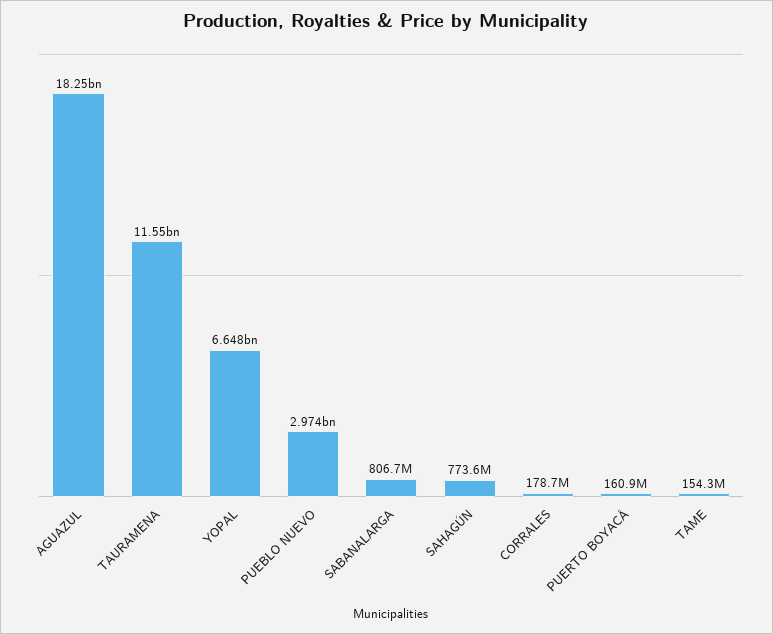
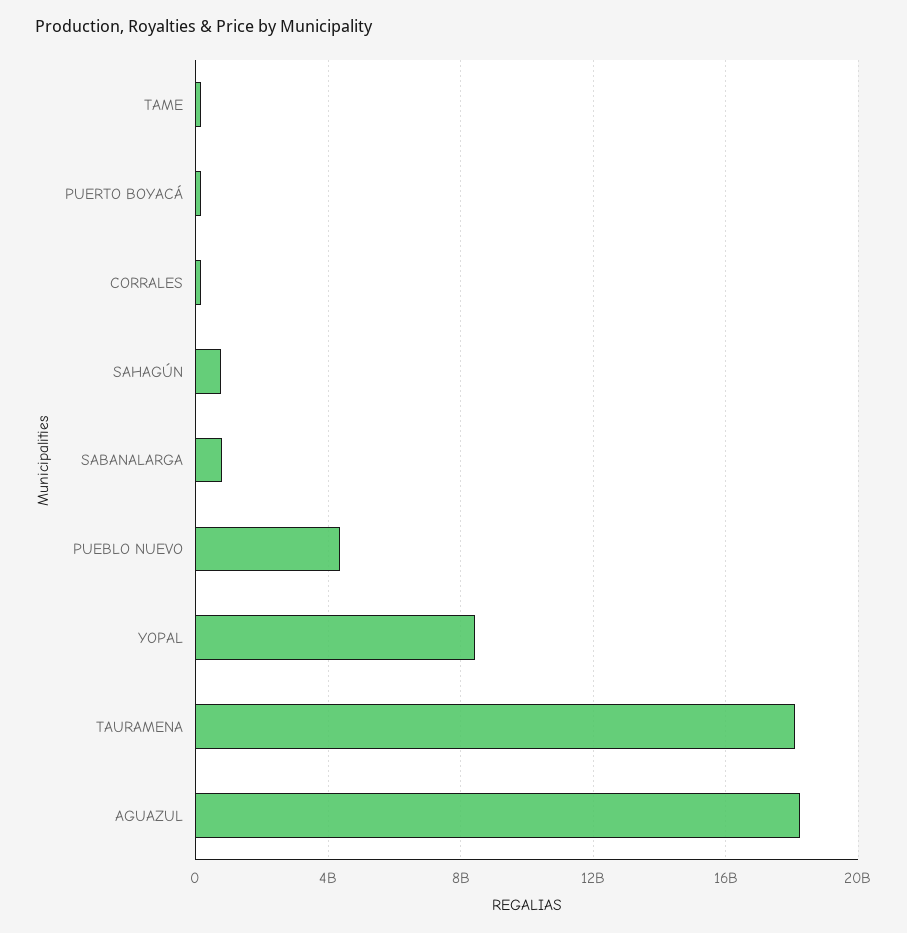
TAURAMENA: 11550000000 -> 18000000000
YOPAL: 6648000000 -> 8500000000
PUEBLO NUEVO: 2974000000 -> 4500000000

